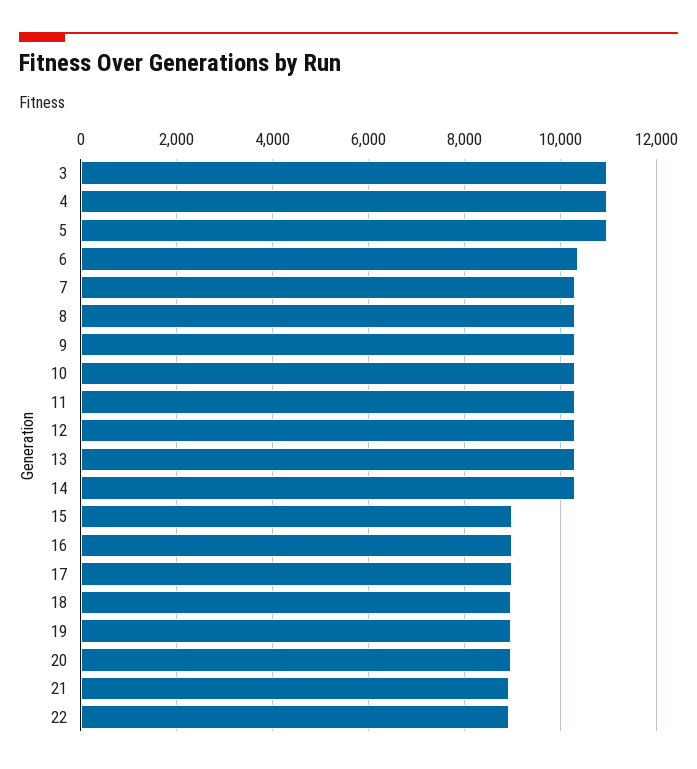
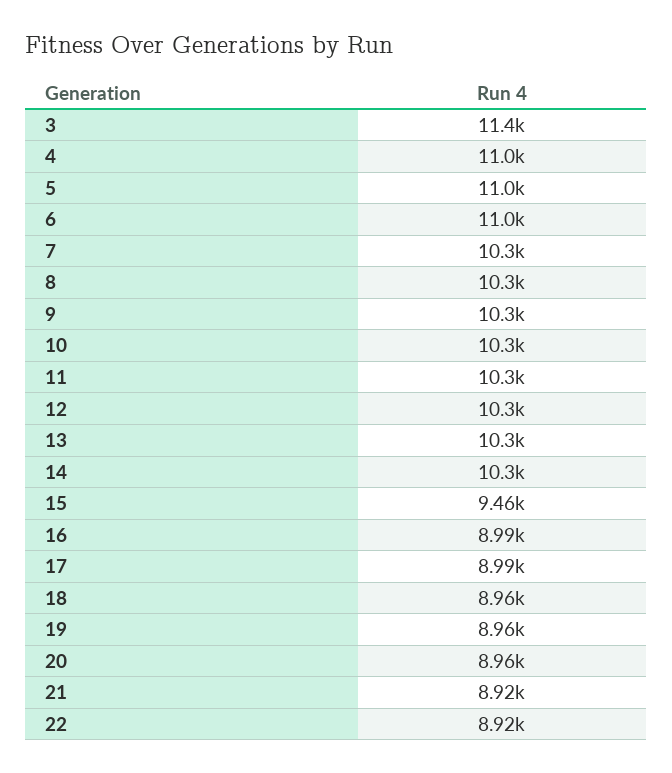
3: 11000 -> 11400
6: 10400 -> 11000
15: 9000 -> 9460

